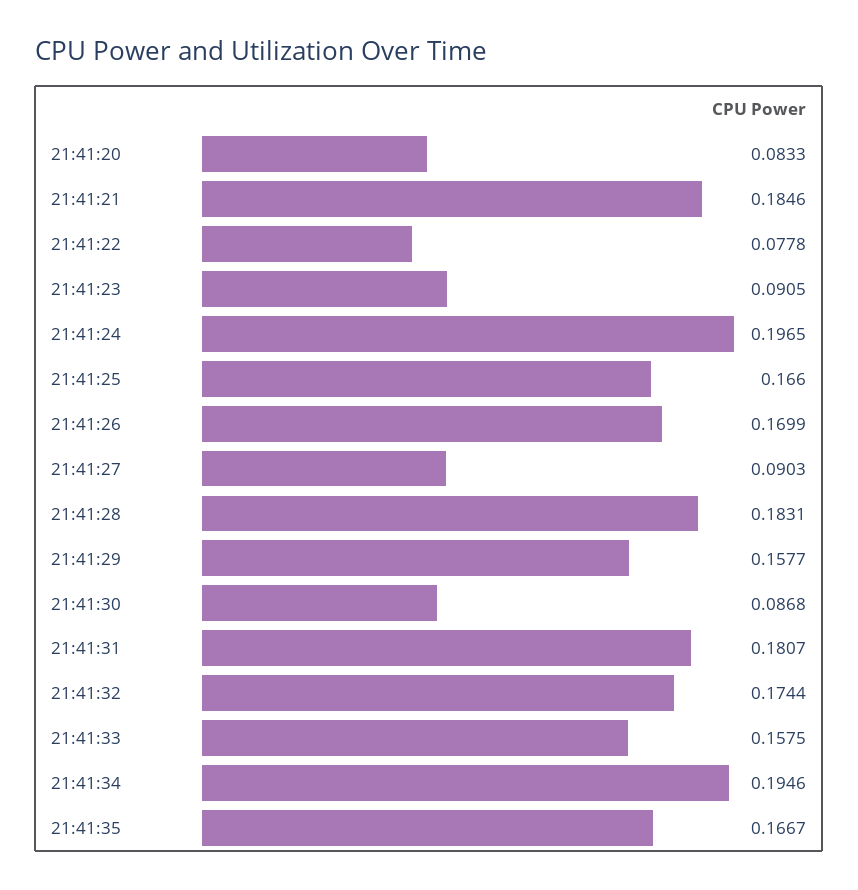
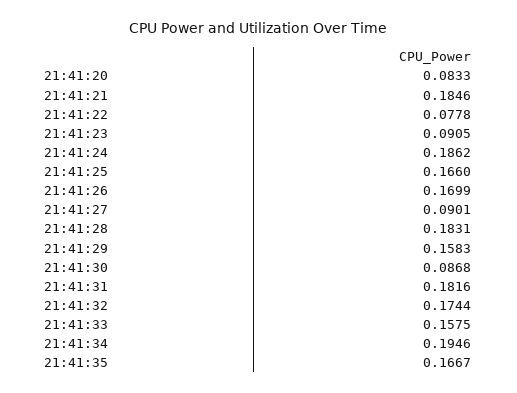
21:41:24: 0.1965 -> 0.1862
21:41:27: 0.0903 -> 0.0901
21:41:29: 0.1577 -> 0.1583
21:41:31: 0.1807 -> 0.1816

